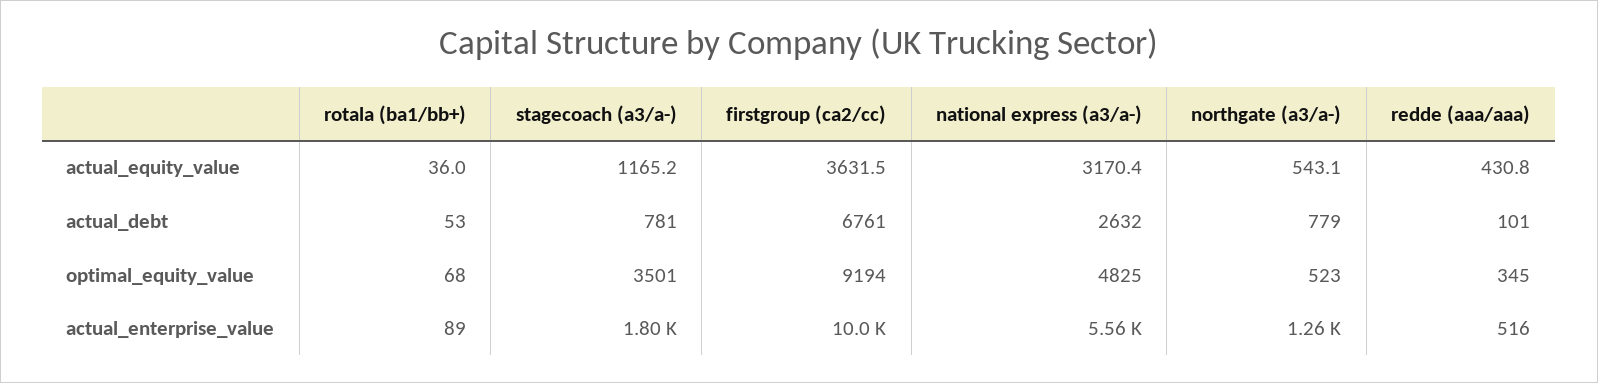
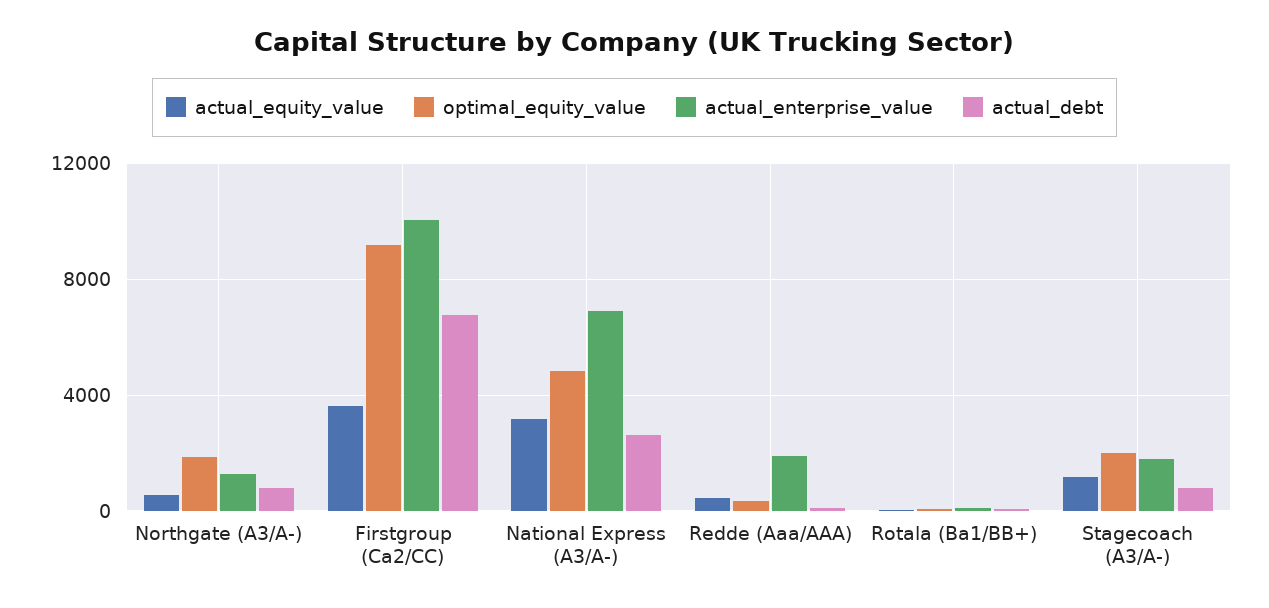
optimal_equity_value, stagecoach (a3/a-): 3501 -> 2000
optimal_equity_value, northgate (a3/a-): 523 -> 2000
actual_enterprise_value, national express (a3/a-): 5560 -> 7000
actual_enterprise_value, redde (aaa/aaa): 516 -> 2000

